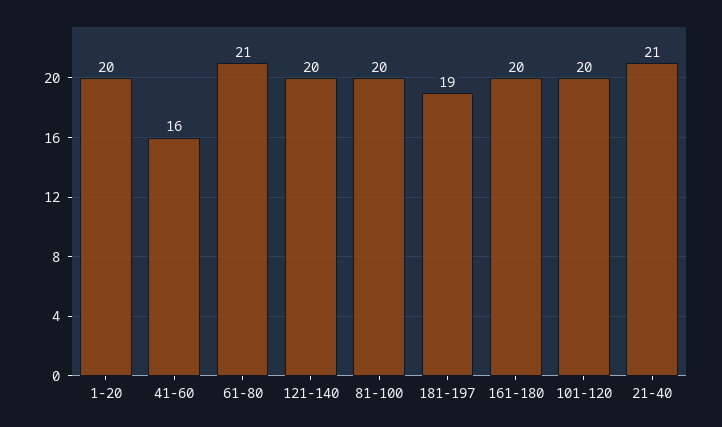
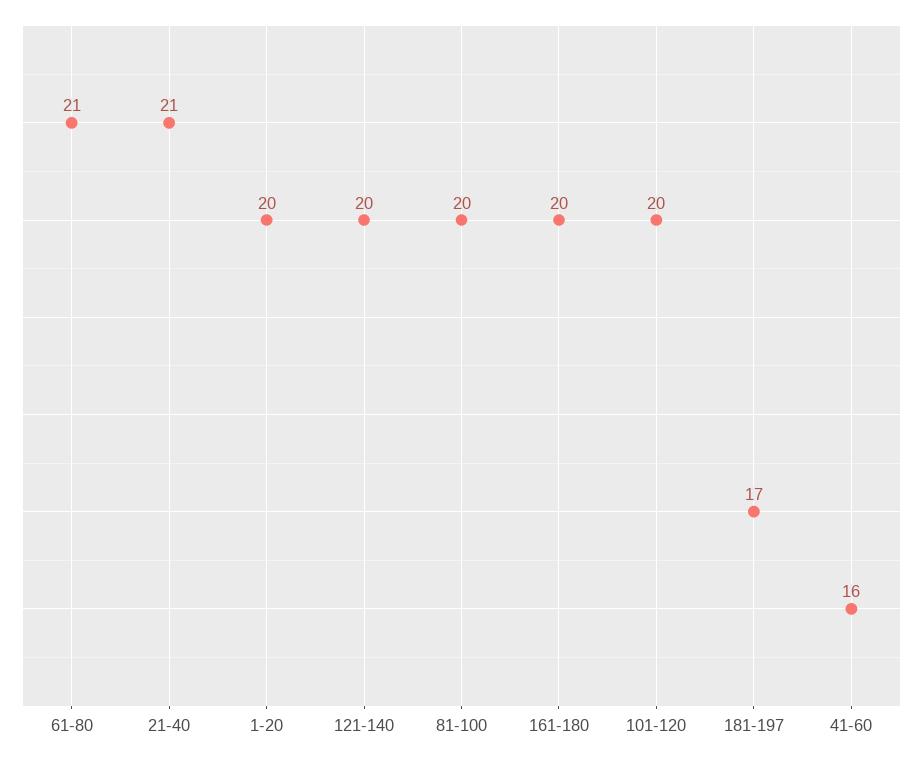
181-197: 19 -> 17

